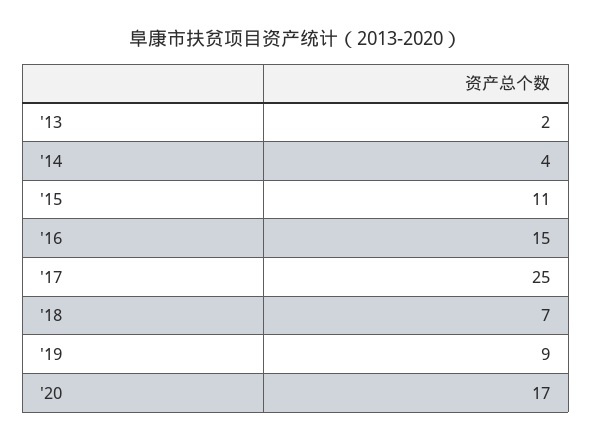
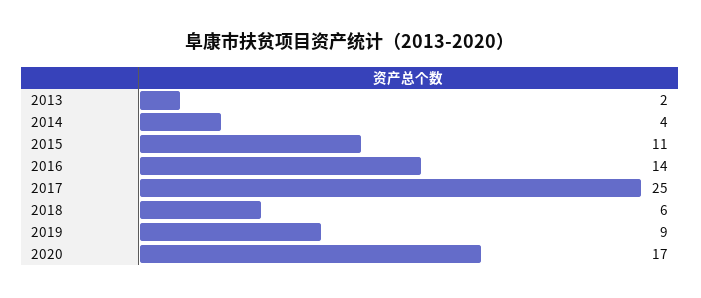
'16: 15 -> 14
'18: 7 -> 6

